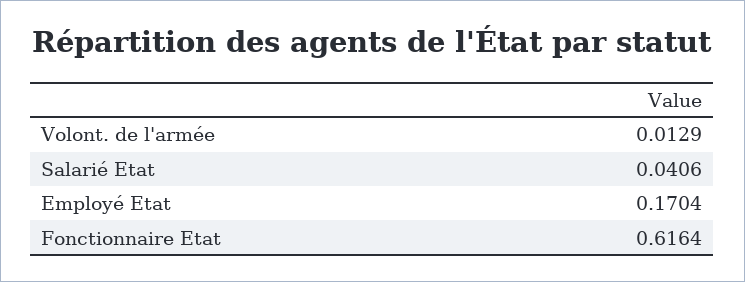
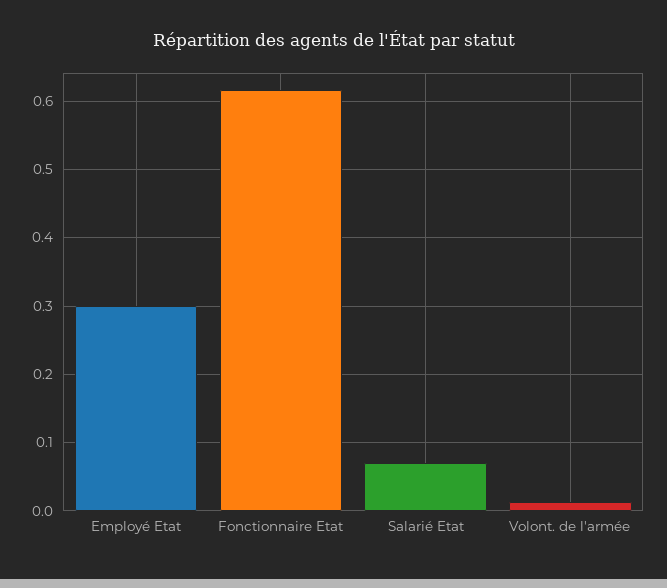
Salarié Etat: 0.0406 -> 0.07
Employé Etat: 0.1704 -> 0.3

